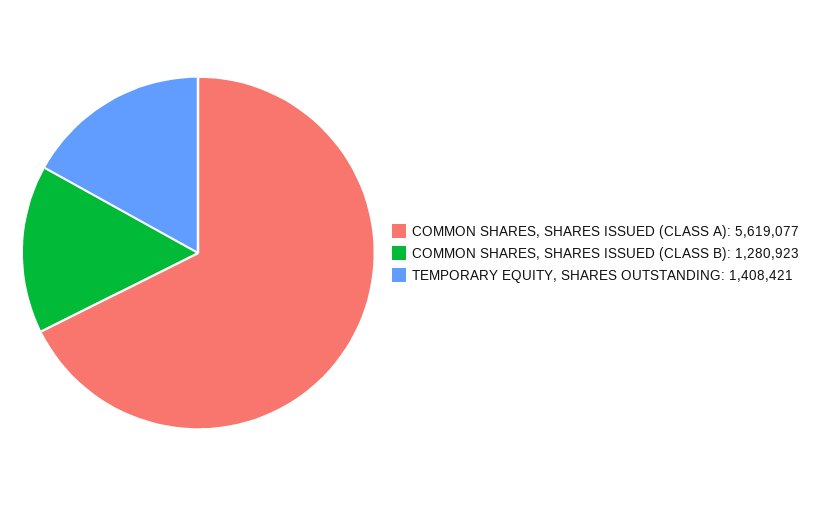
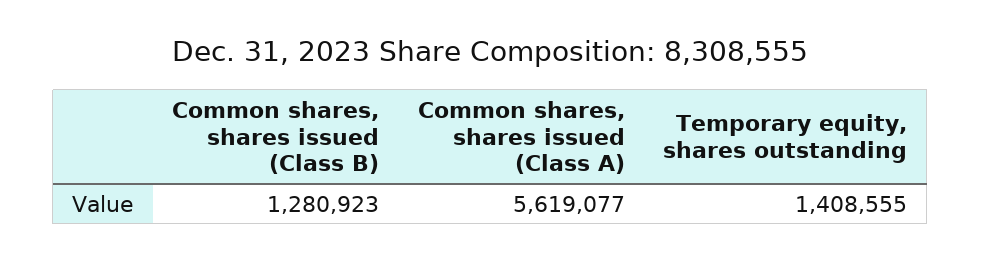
TEMPORARY EQUITY, SHARES OUTSTANDING: 1408421 -> 1408555

